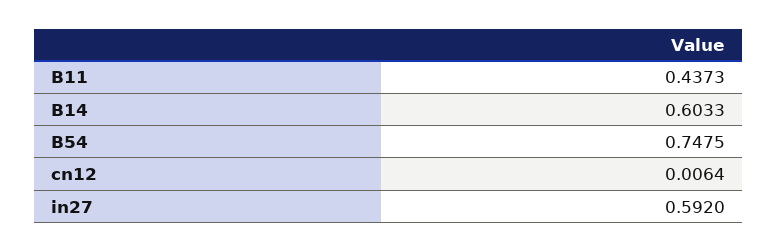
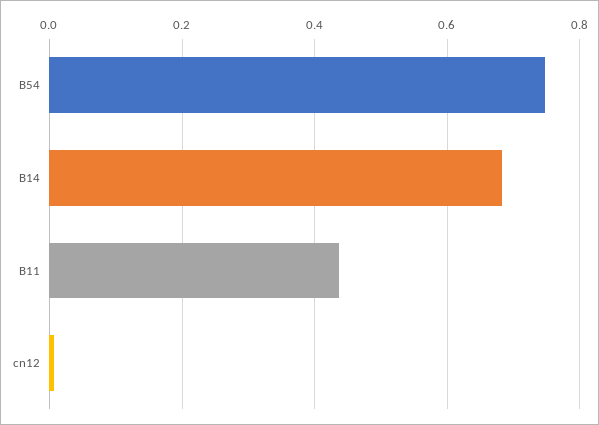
B14: 0.6033 -> 0.68
in27: 0.592 -> none

